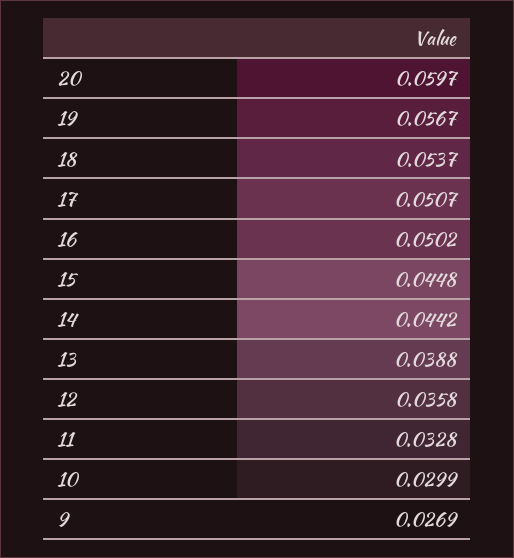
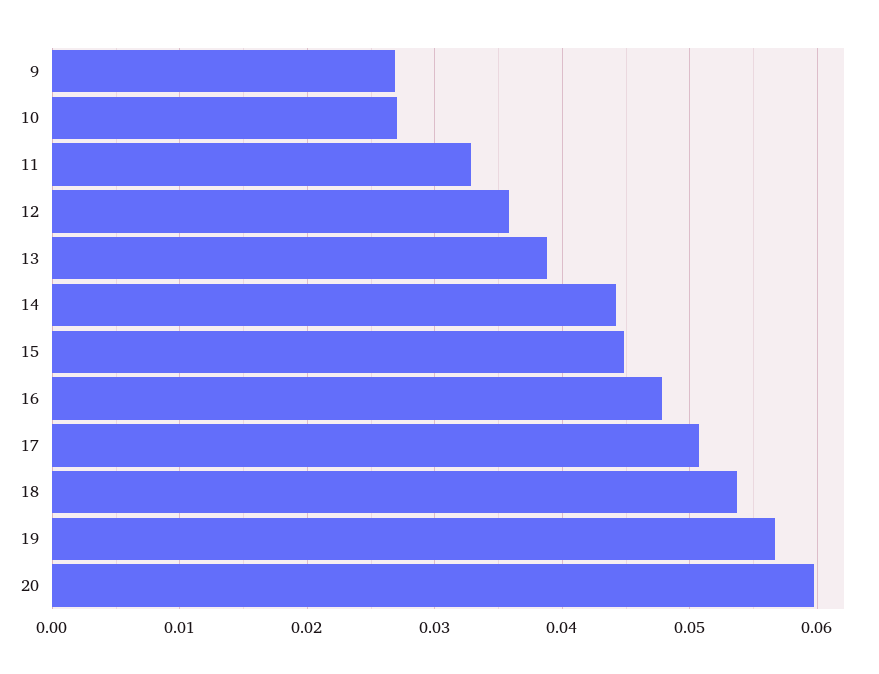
16: 0.0502 -> 0.048
10: 0.0299 -> 0.027

